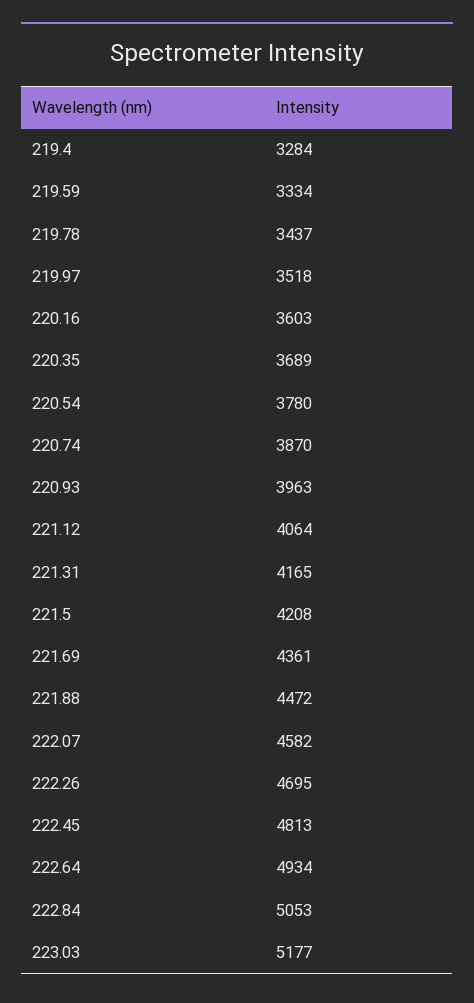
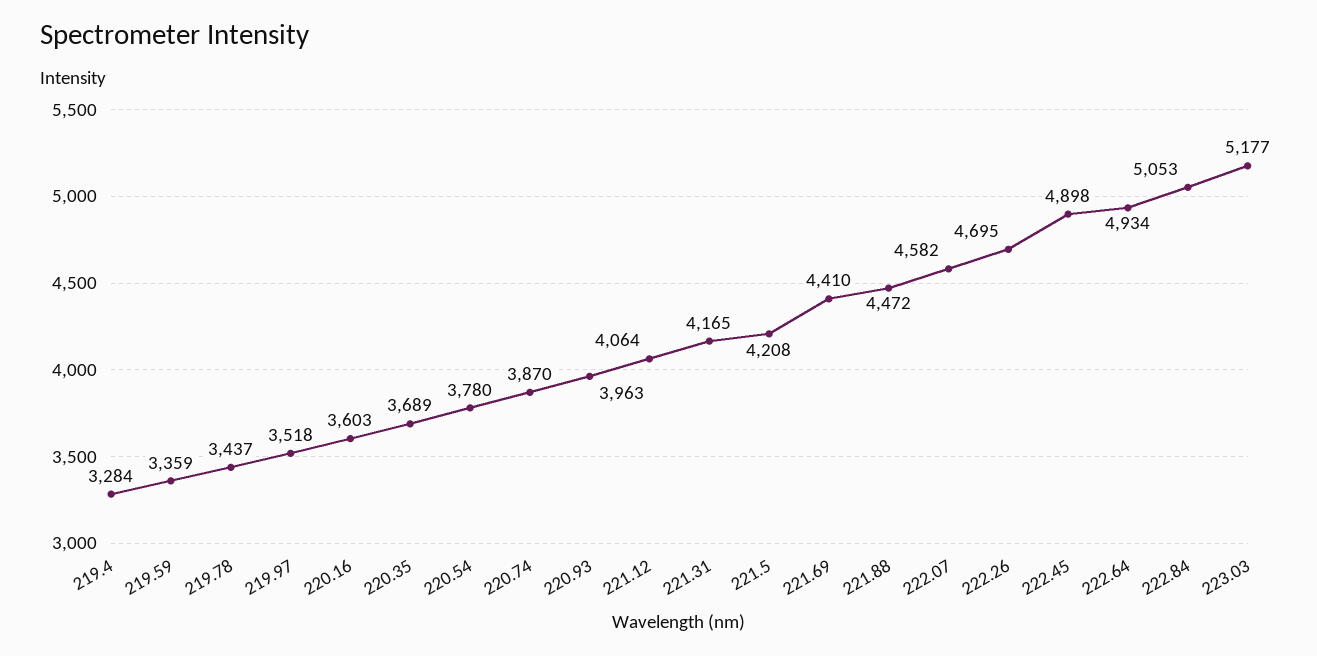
219.59: 3334 -> 3359
221.69: 4361 -> 4410
222.45: 4813 -> 4898

